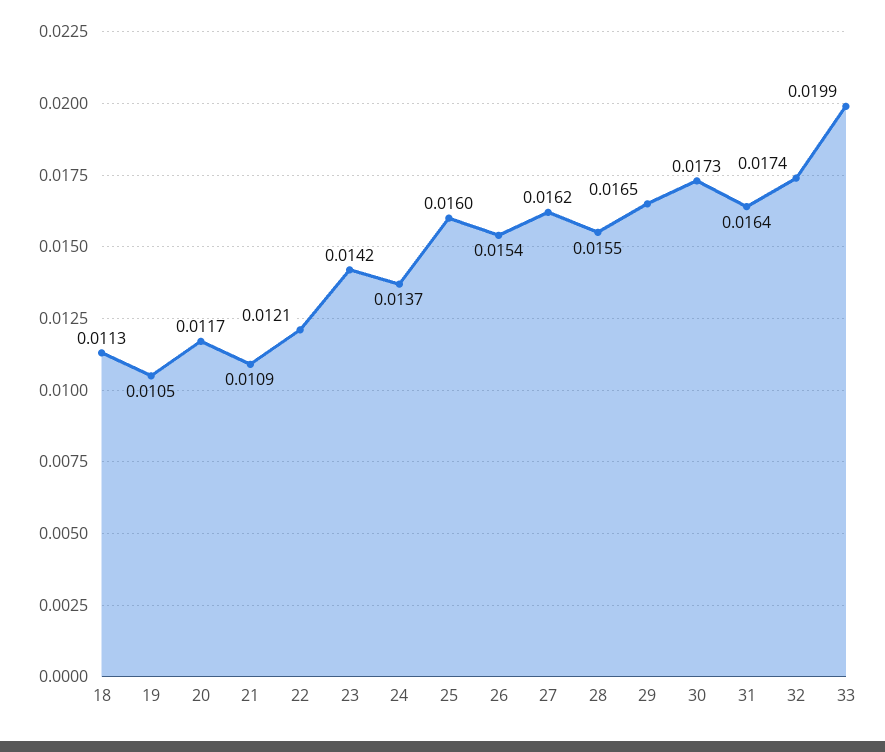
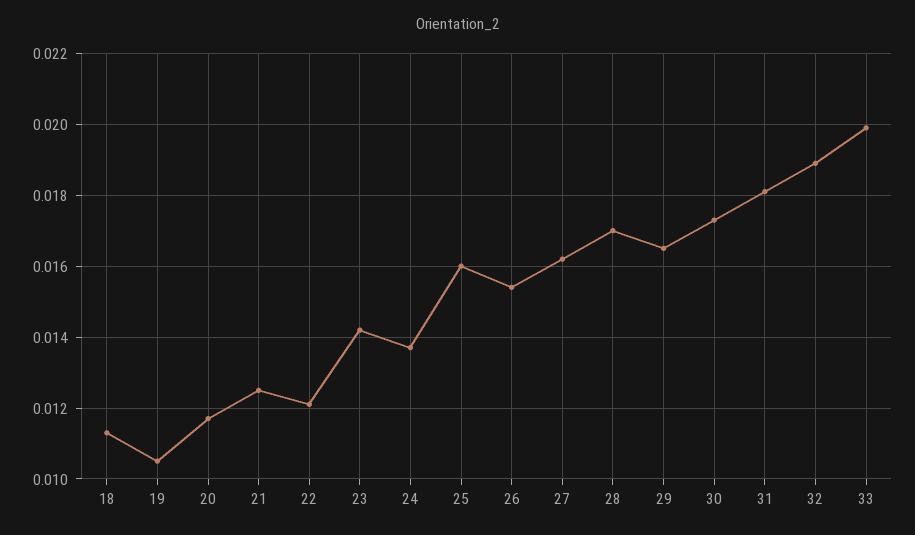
21: 0.0109 -> 0.0125
28: 0.0155 -> 0.017
31: 0.0164 -> 0.018
32: 0.0174 -> 0.019

